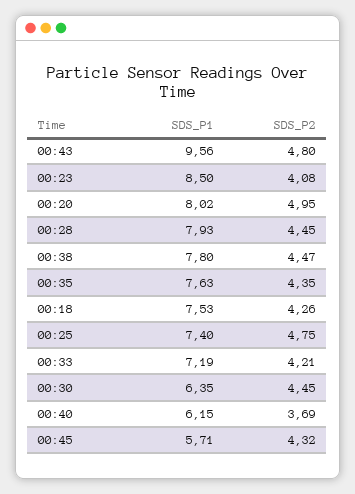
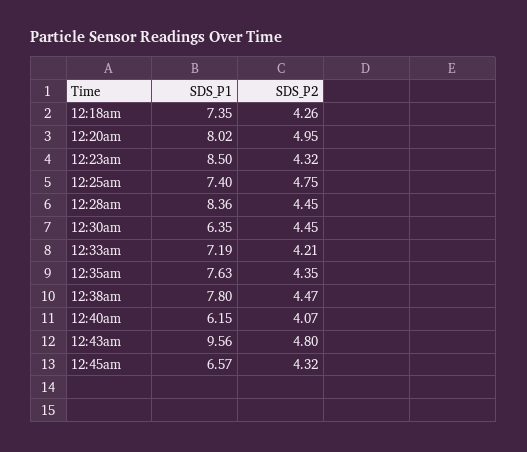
SDS_P2, 00:23: 4.08 -> 4.32
SDS_P1, 00:28: 7.93 -> 8.36
SDS_P1, 00:18: 7.53 -> 7.35
SDS_P2, 00:40: 3.69 -> 4.07
SDS_P1, 00:45: 5.71 -> 6.57

